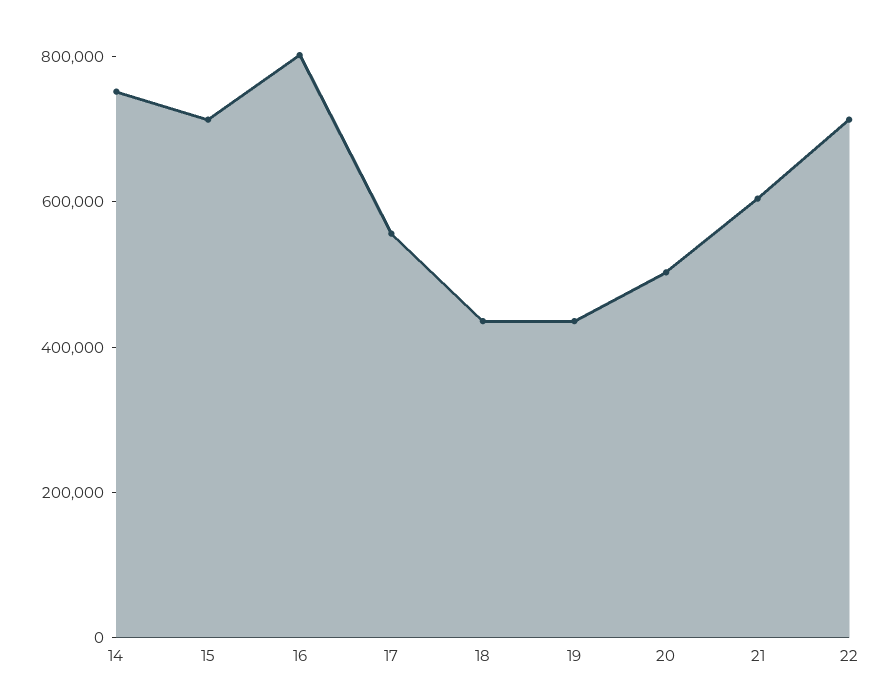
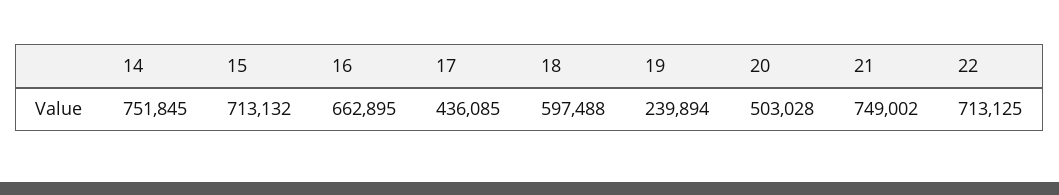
16: 800000 -> 662895
17: 550000 -> 436085
18: 450000 -> 597488
19: 450000 -> 239894
21: 600000 -> 749002

